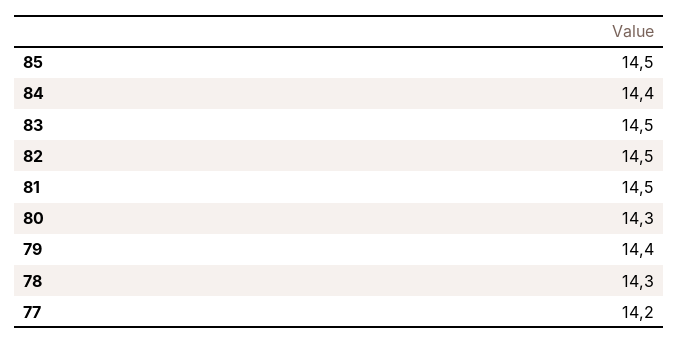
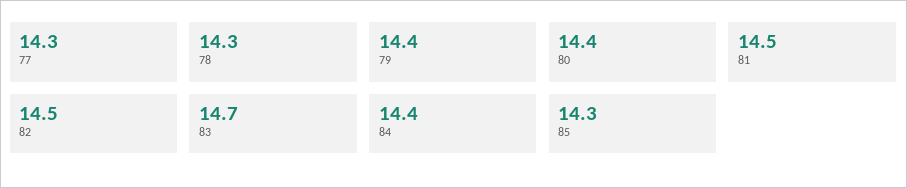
85: 14.5 -> 14.3
83: 14.5 -> 14.7
80: 14.3 -> 14.4
77: 14.2 -> 14.3

